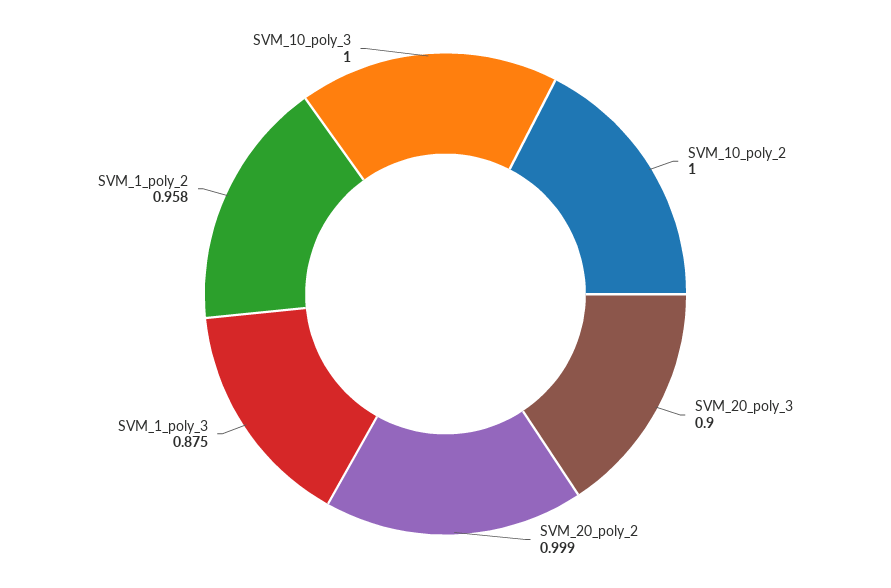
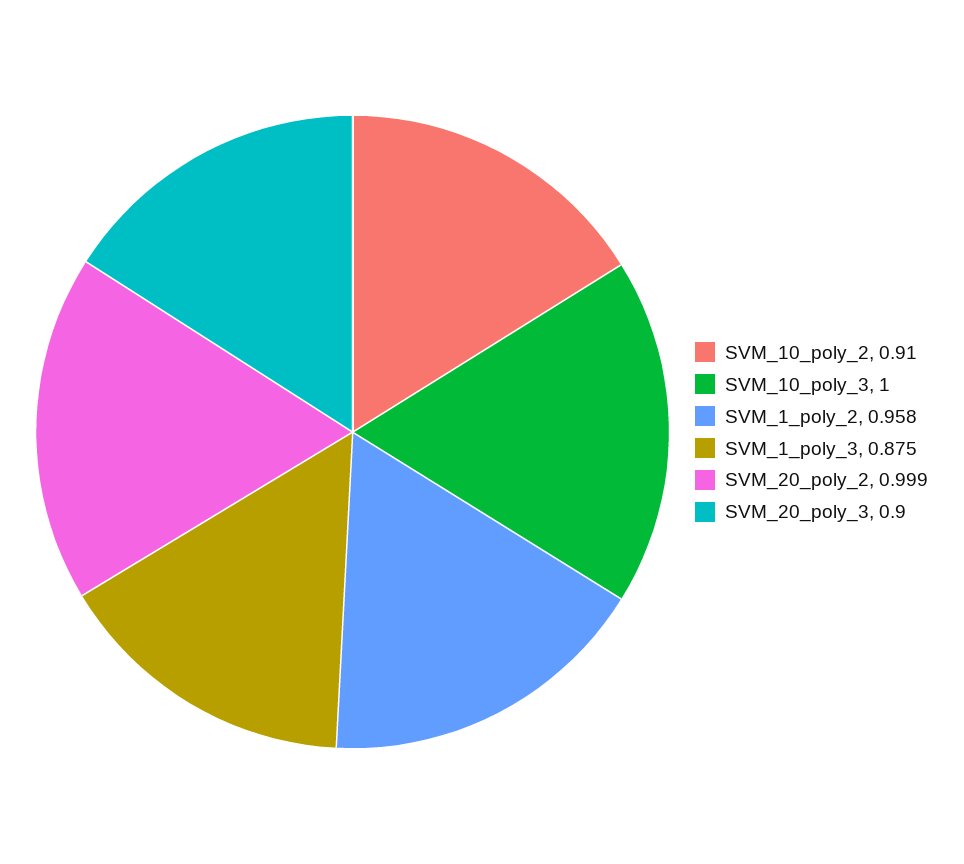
SVM_10_poly_2: 1 -> 0.91

